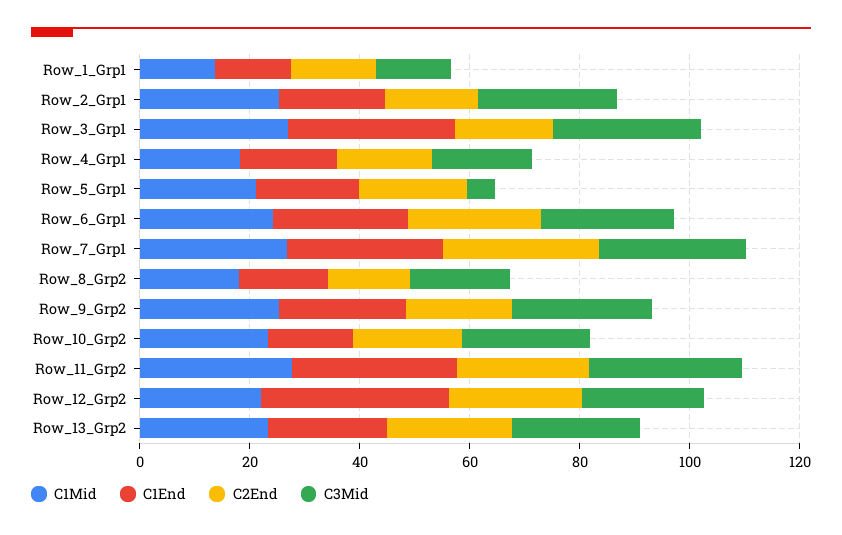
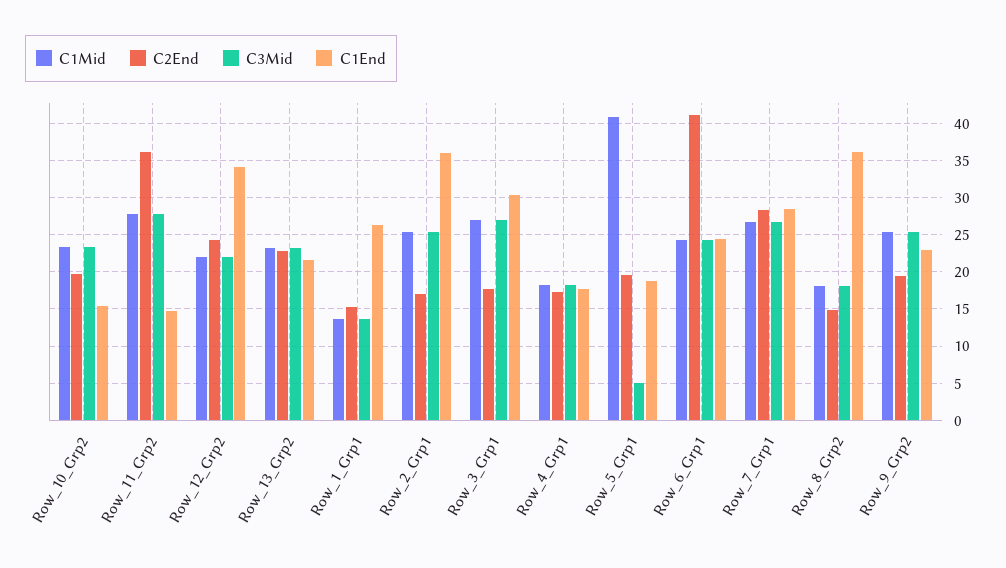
C1End, Row_1_Grp1: 15 -> 26
C1End, Row_2_Grp1: 20 -> 36
C1Mid, Row_5_Grp1: 20 -> 41
C2End, Row_6_Grp1: 25 -> 41
C1End, Row_8_Grp2: 15 -> 36
C1End, Row_11_Grp2: 30 -> 15
C2End, Row_11_Grp2: 25 -> 36

